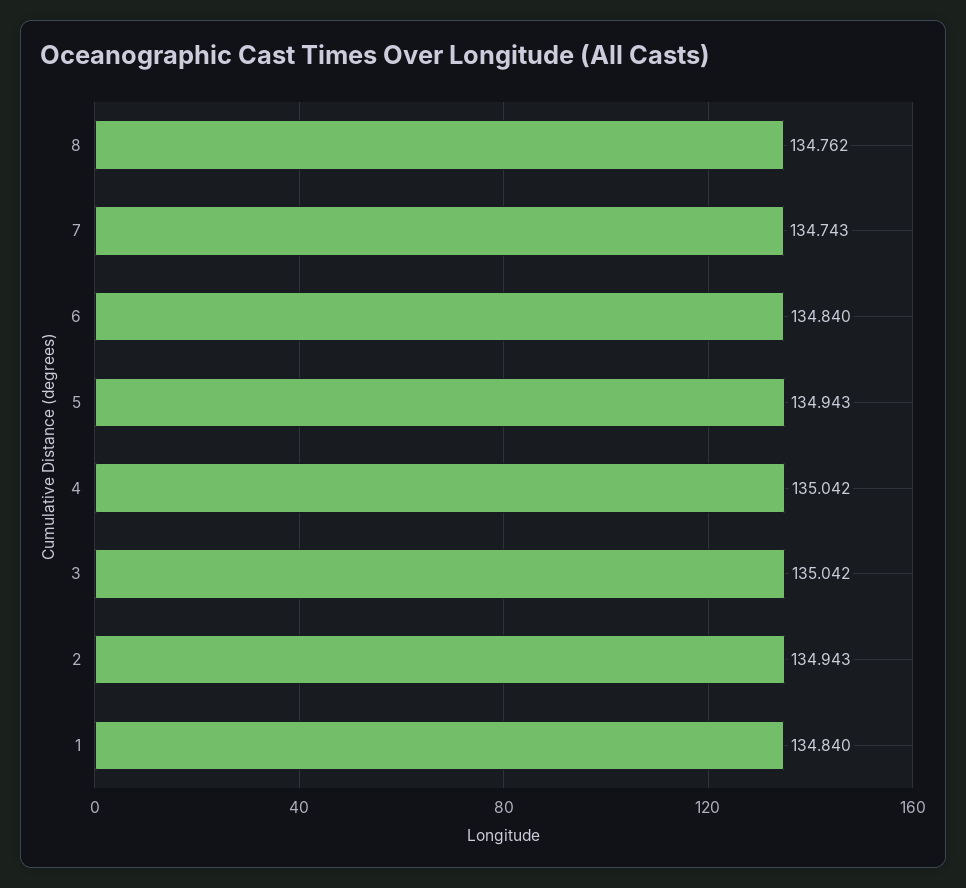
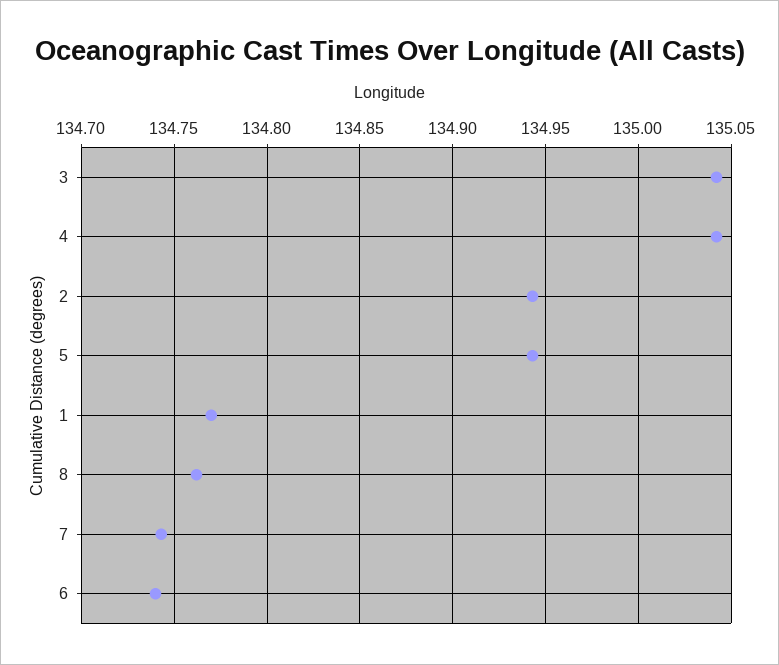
6: 134.84 -> 134.74
1: 134.84 -> 134.77

